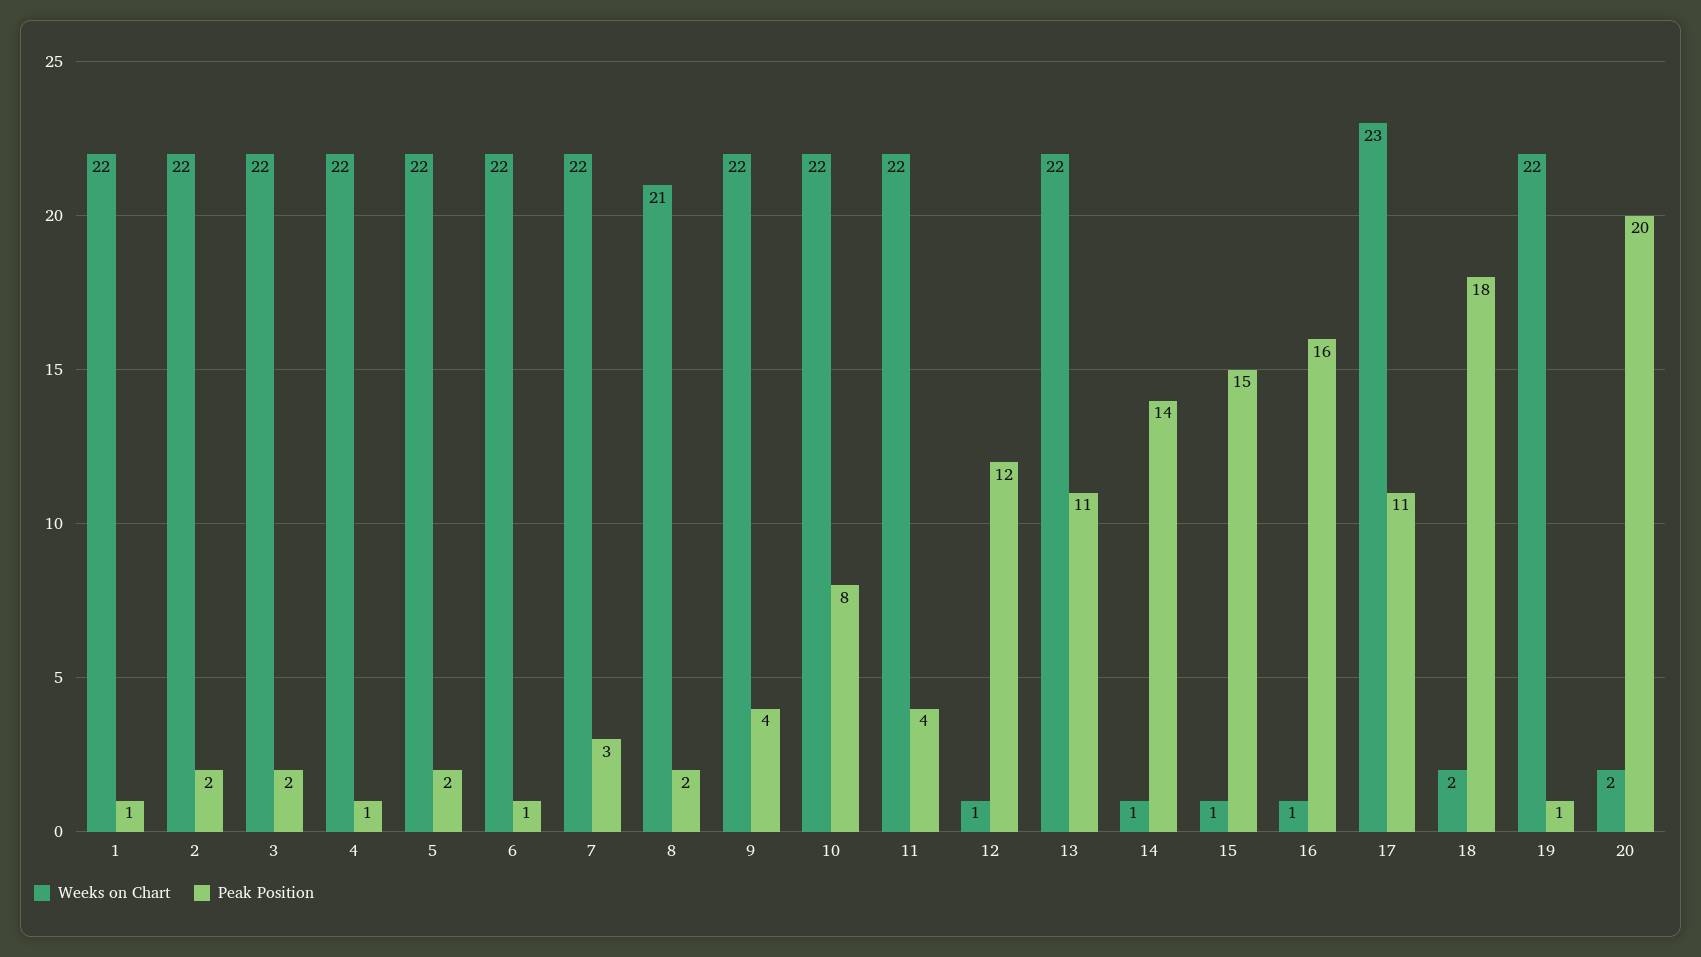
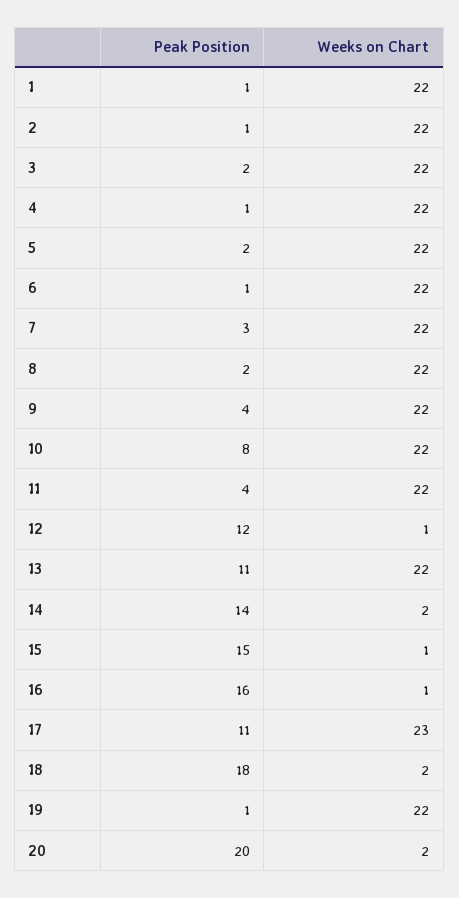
Peak Position, 2: 2 -> 1
Weeks on Chart, 8: 21 -> 22
Weeks on Chart, 14: 1 -> 2

